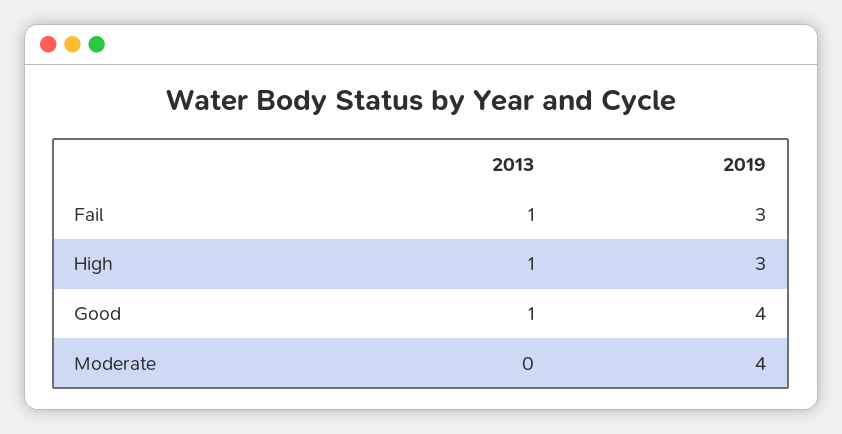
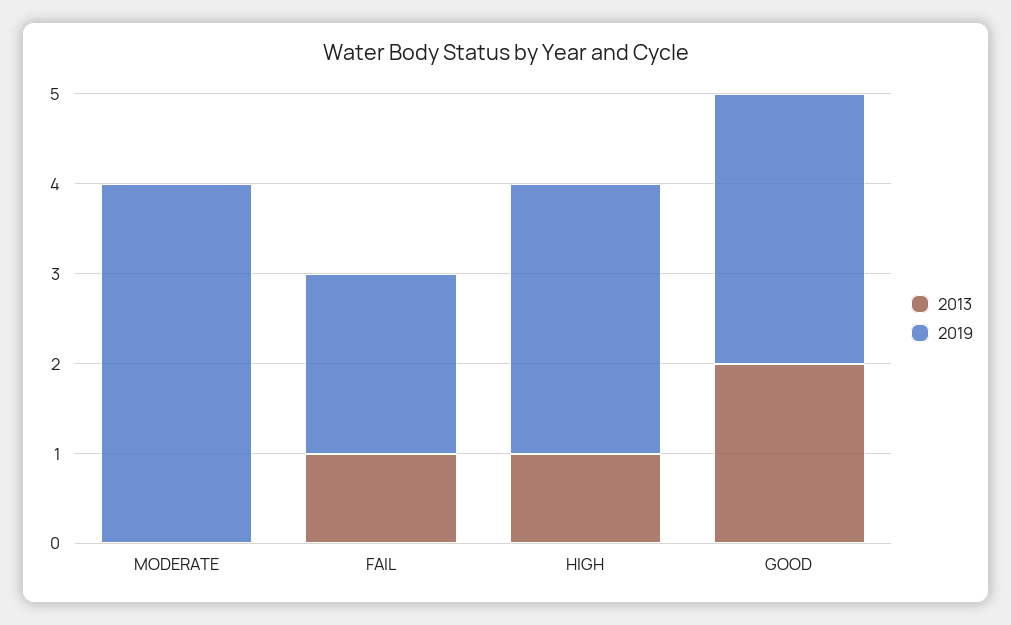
2019, Fail: 3 -> 2
2013, Good: 1 -> 2
2019, Good: 4 -> 3

